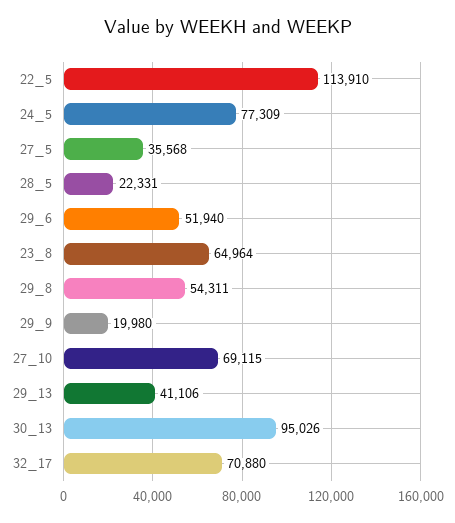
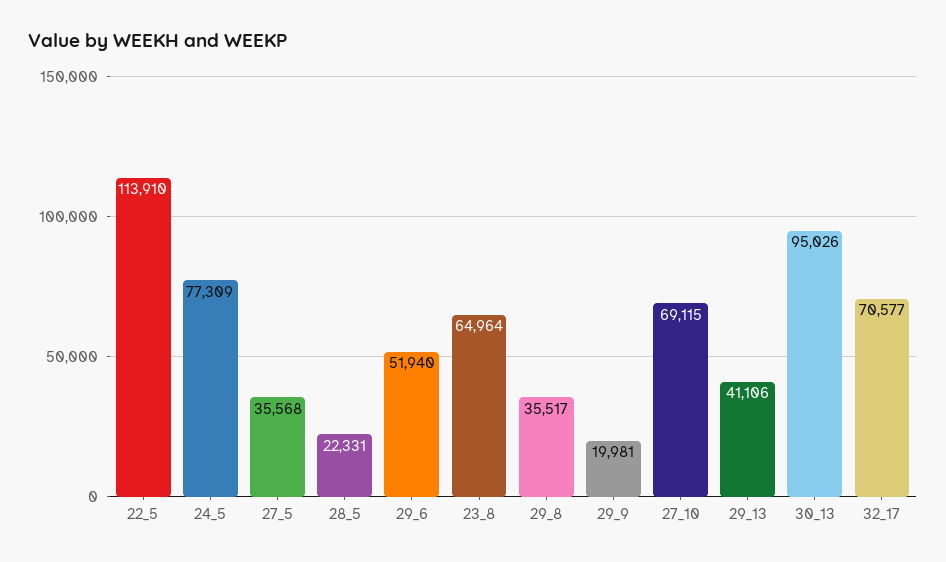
29_8: 54311 -> 35517
29_9: 19980 -> 19981
32_17: 70880 -> 70577

